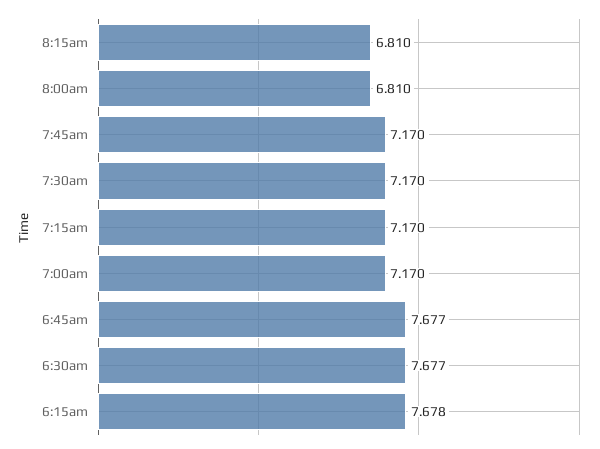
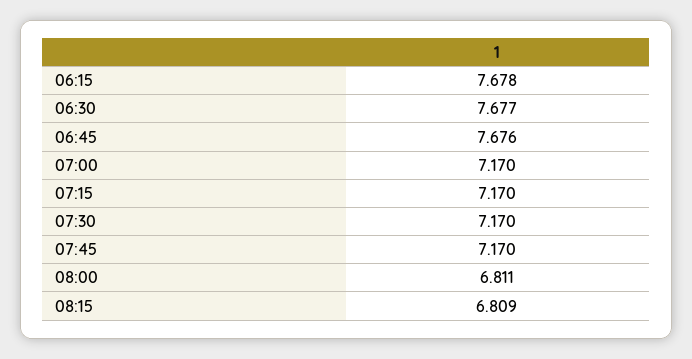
8:15am: 6.81 -> 6.809
8:00am: 6.81 -> 6.811
6:45am: 7.677 -> 7.676

